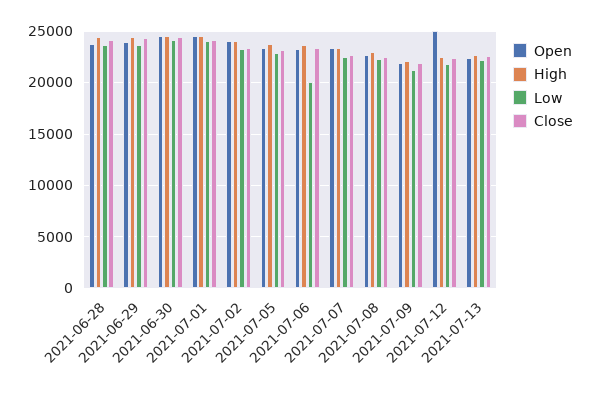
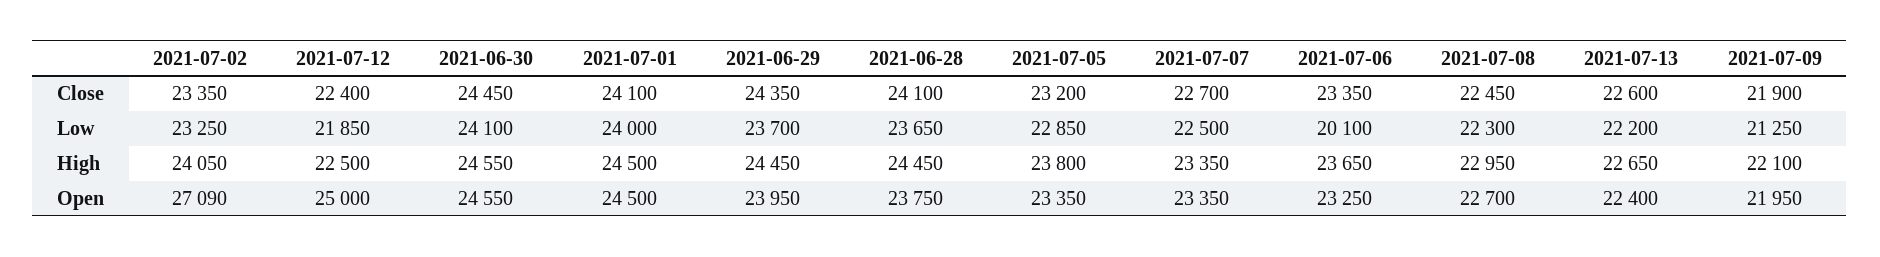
Open, 2021-07-02: 24000 -> 27090

